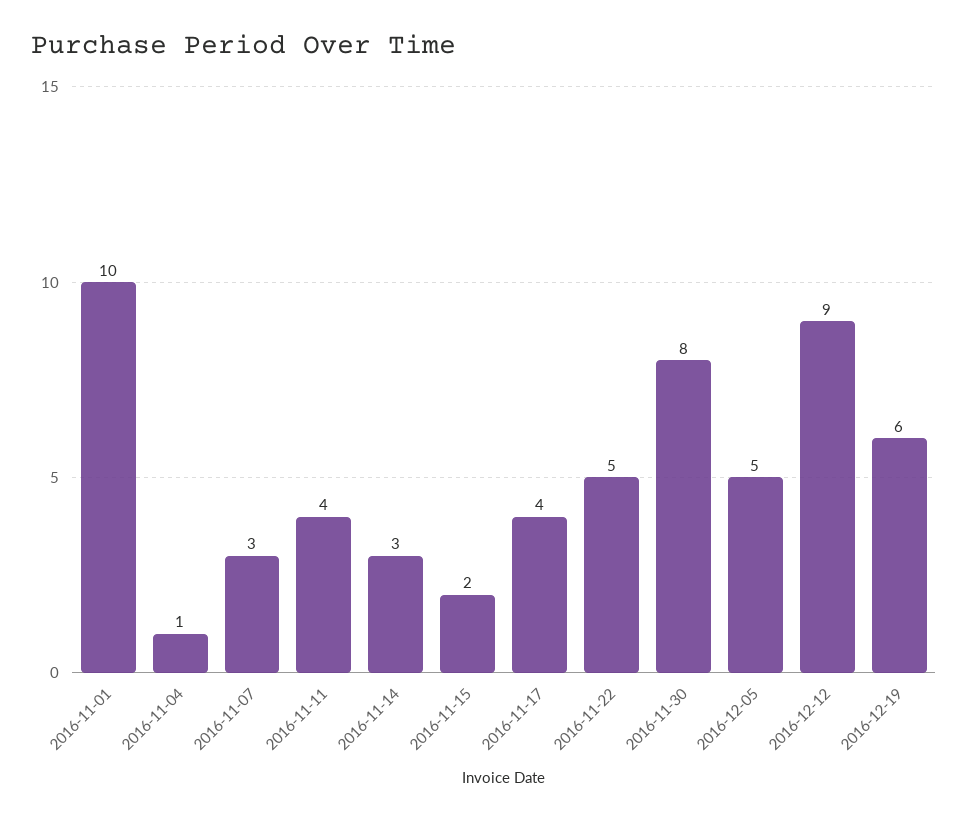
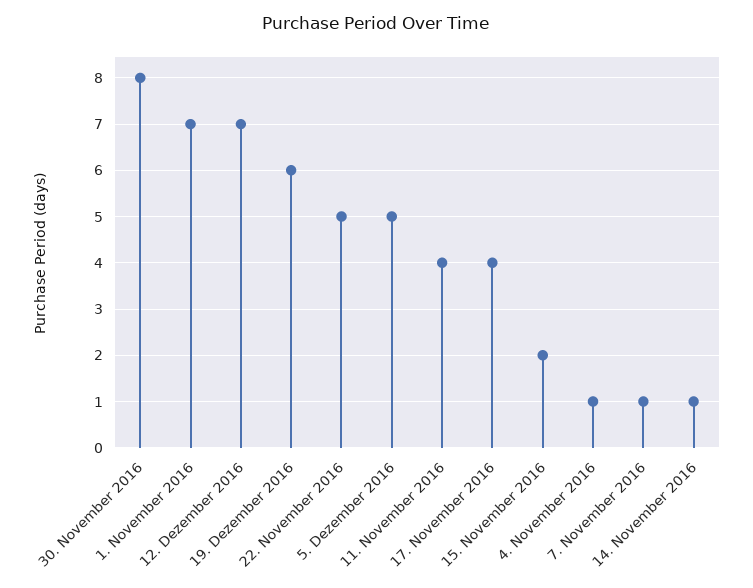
2016-11-01: 10 -> 7
2016-11-07: 3 -> 1
2016-11-14: 3 -> 1
2016-12-12: 9 -> 7

